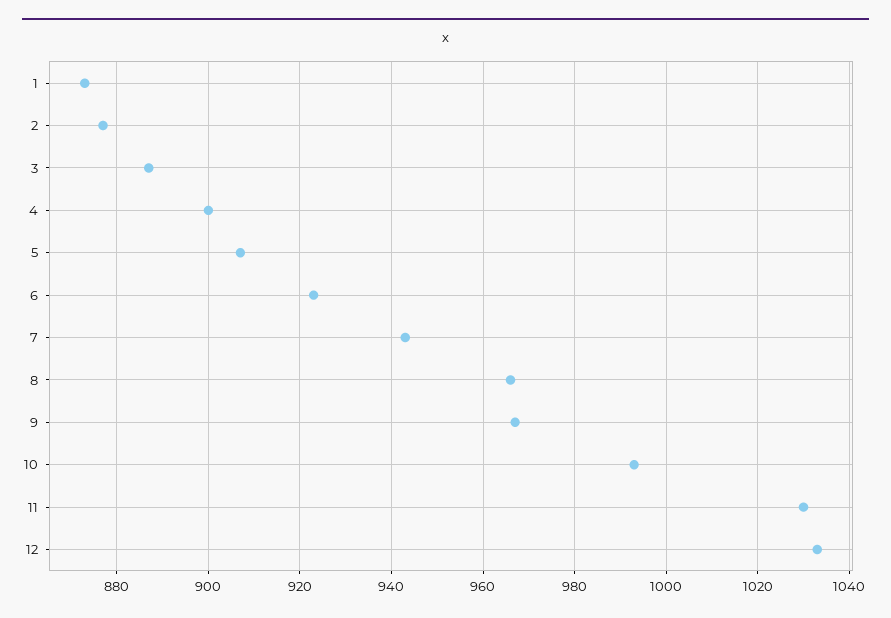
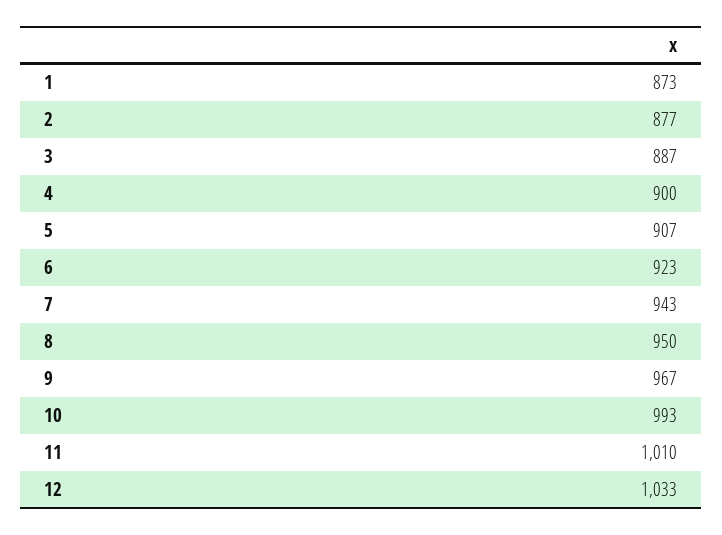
8: 965 -> 950
11: 1030 -> 1010

